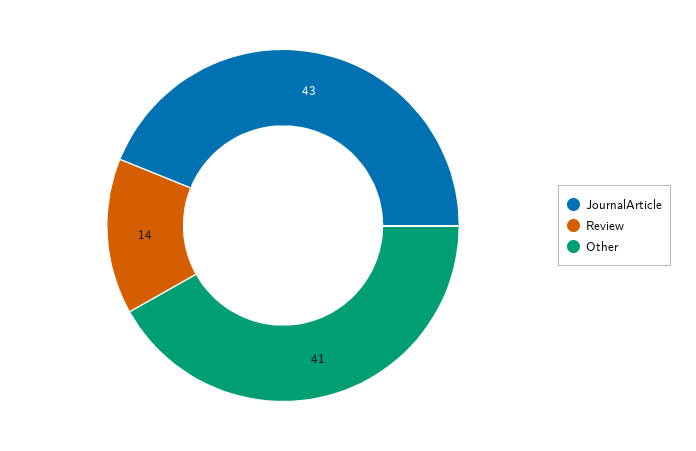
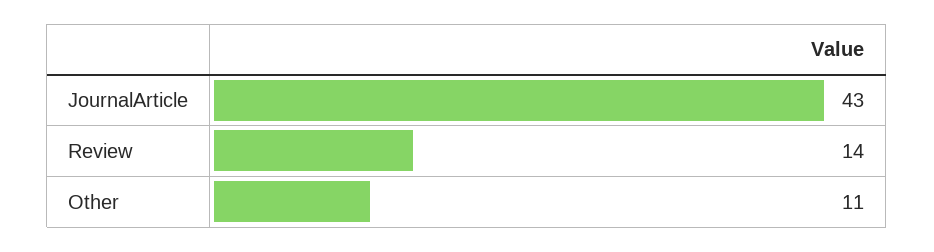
Other: 41 -> 11

